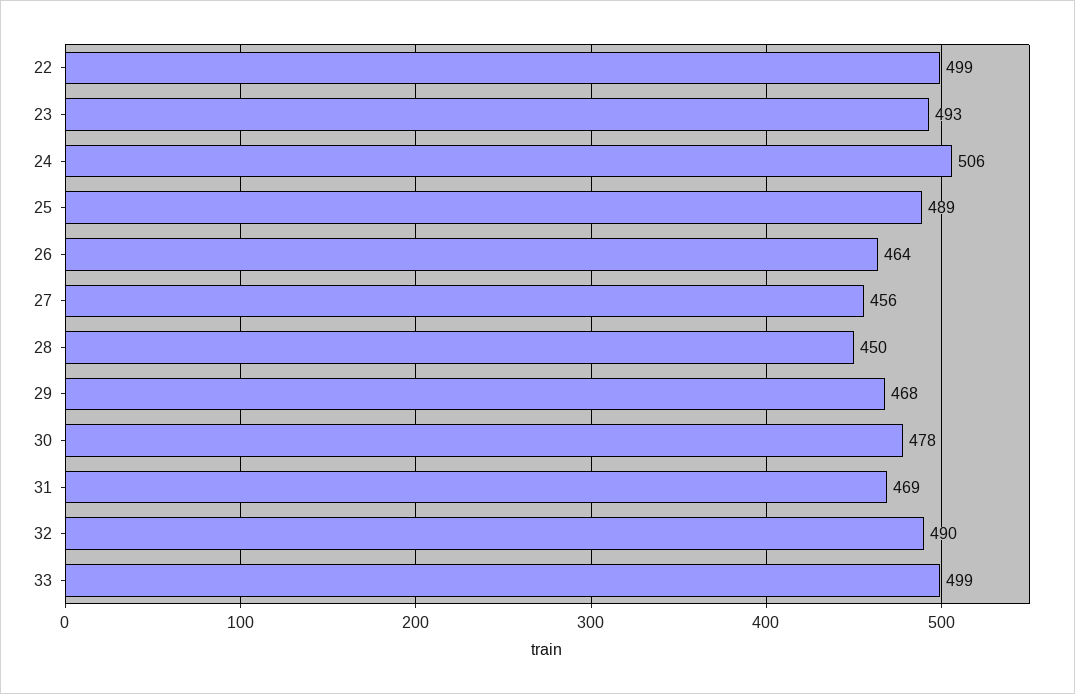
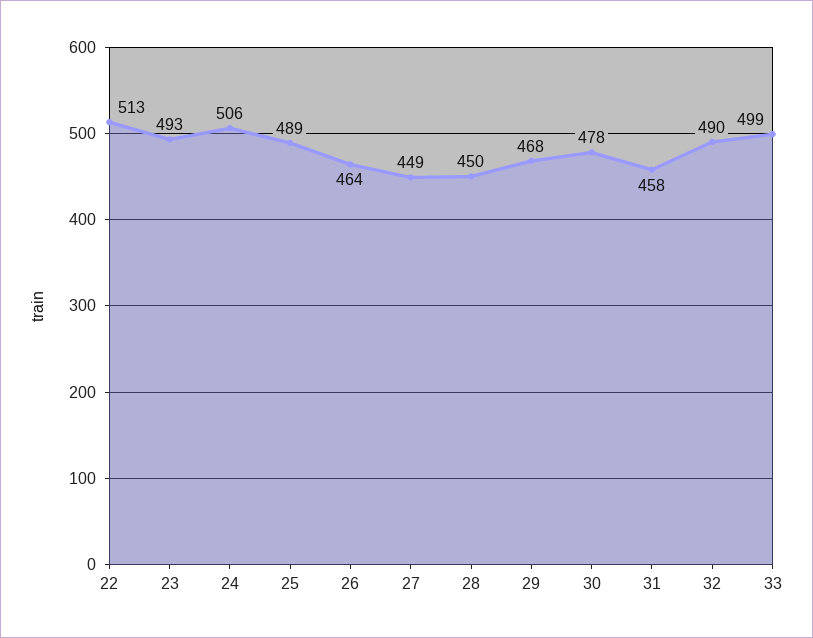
22: 499 -> 513
27: 456 -> 449
31: 469 -> 458

